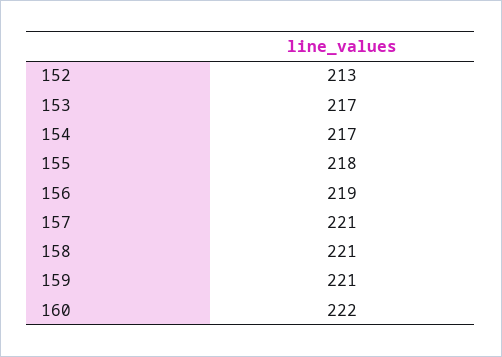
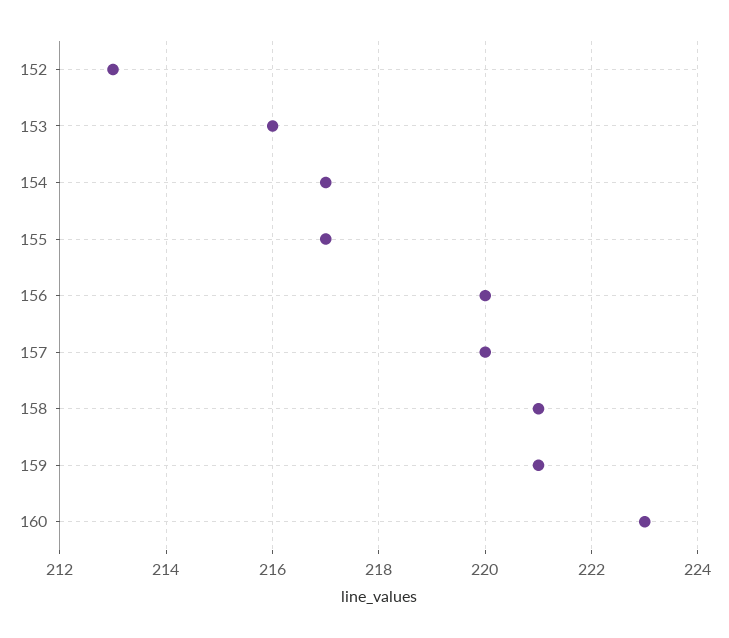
153: 217 -> 216
155: 218 -> 217
156: 219 -> 220
157: 221 -> 220
160: 222 -> 223

